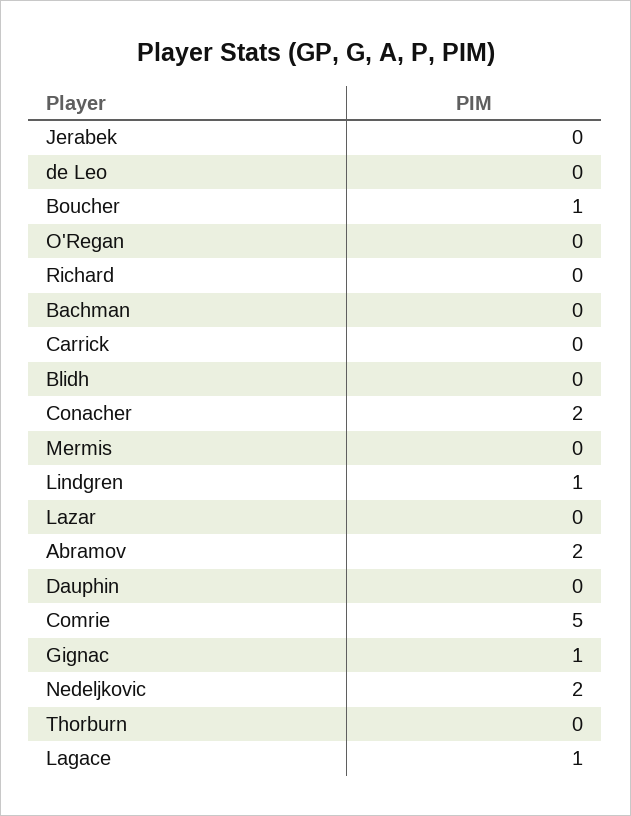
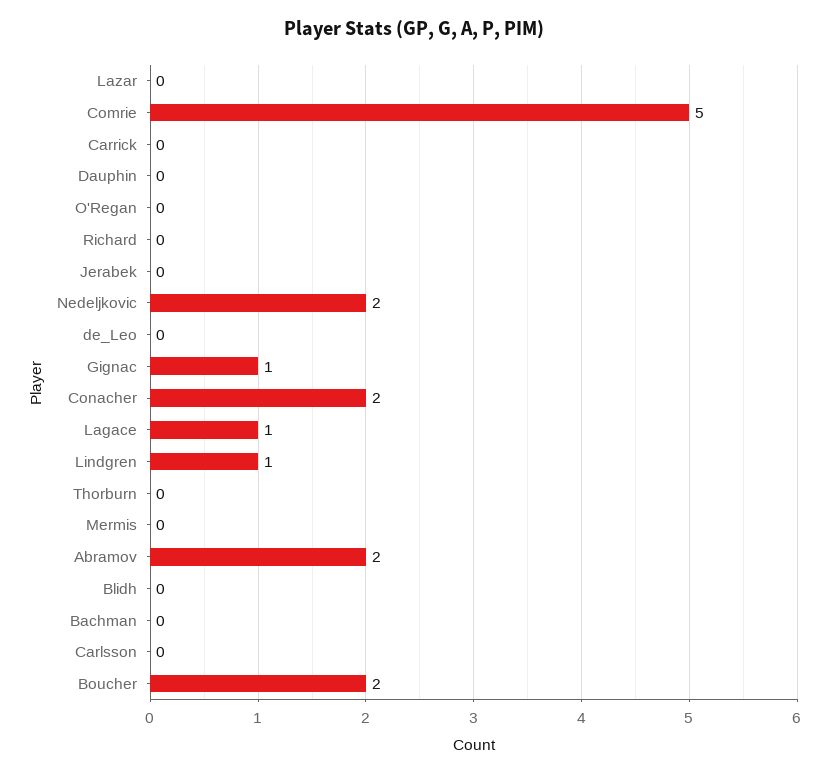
Boucher: 1 -> 2
Carlsson: none -> 0

